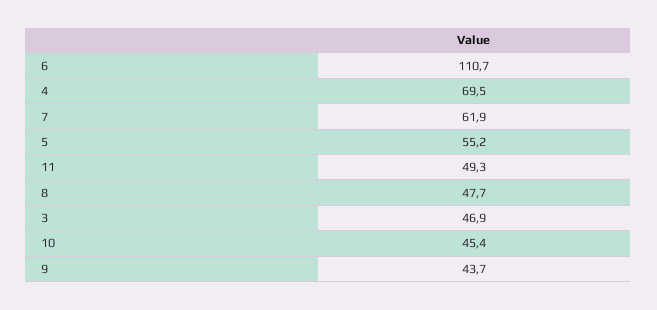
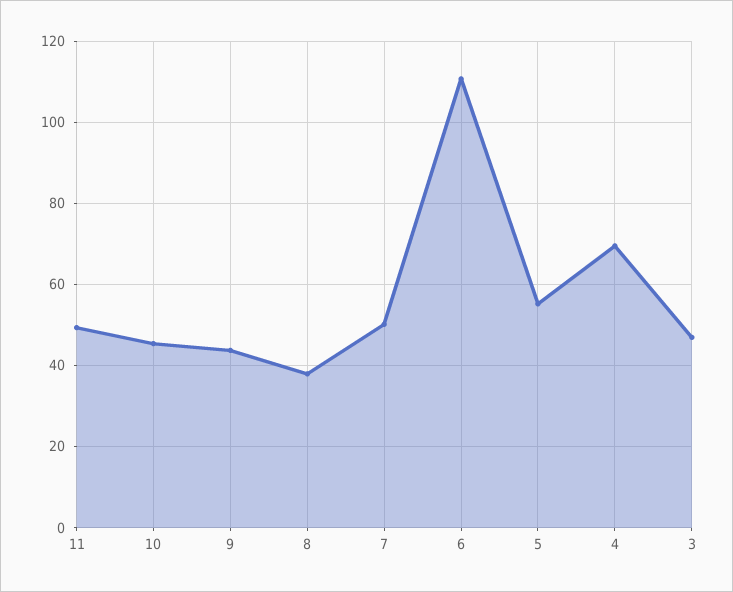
7: 61.9 -> 50
8: 47.7 -> 38

